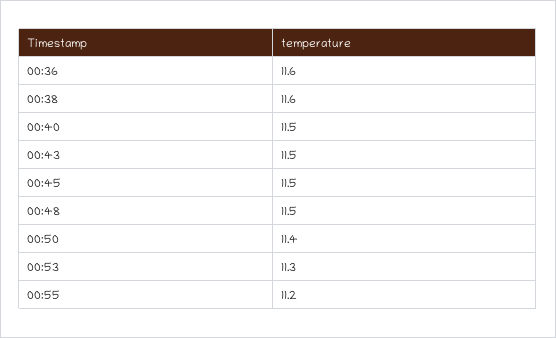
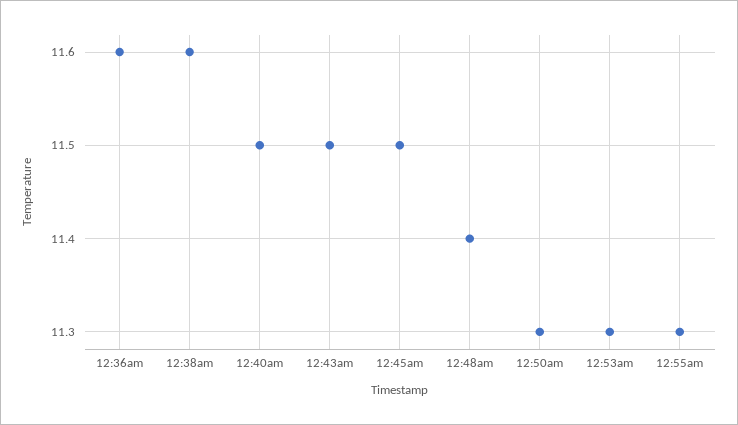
00:48: 11.5 -> 11.4
00:50: 11.4 -> 11.3
00:55: 11.2 -> 11.3

